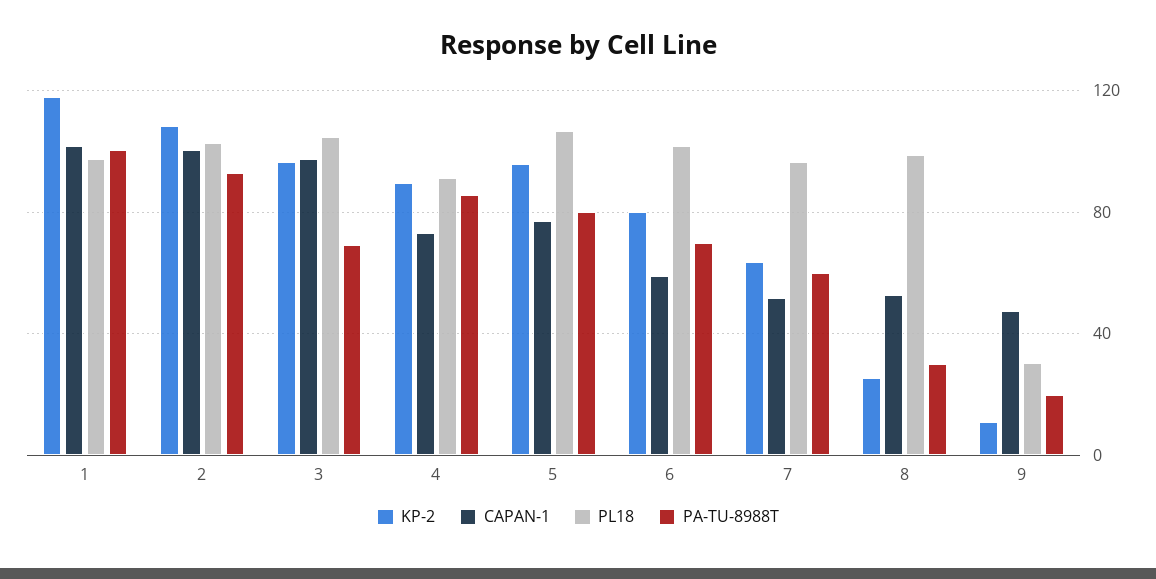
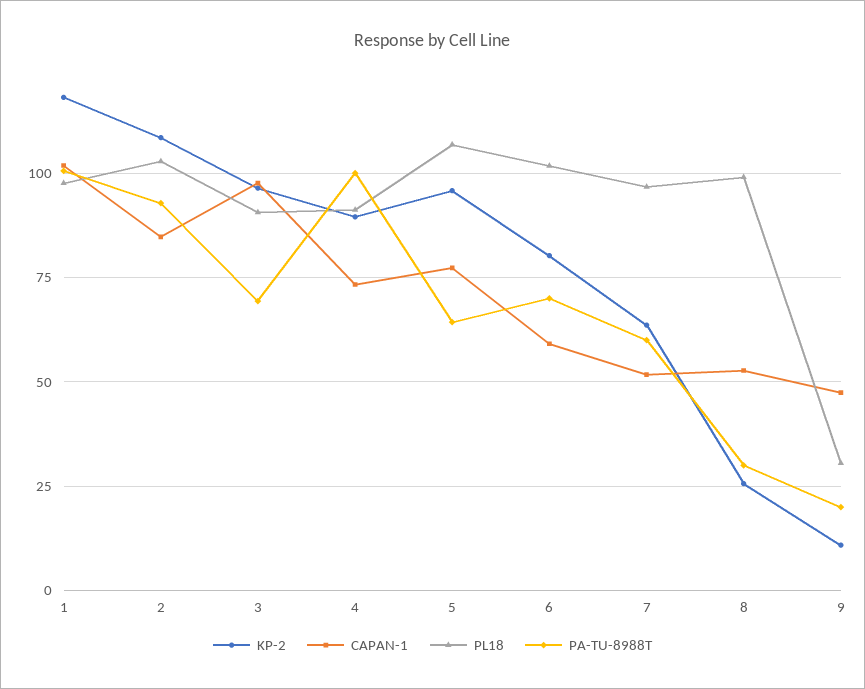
CAPAN-1, 2: 100 -> 85
PL18, 3: 105 -> 90
PA-TU-8988T, 4: 85 -> 100
PA-TU-8988T, 5: 80 -> 65

